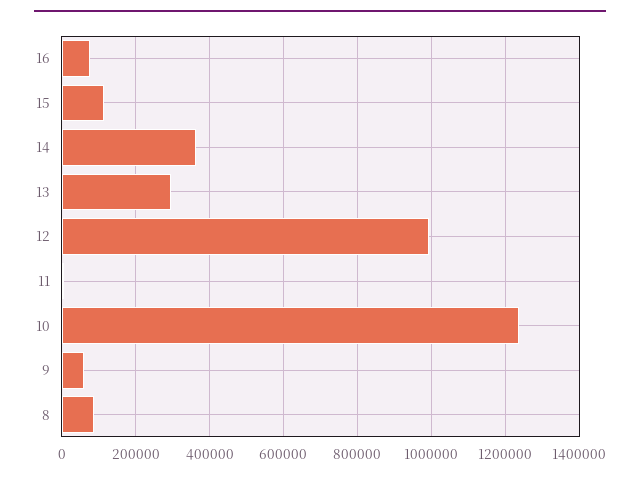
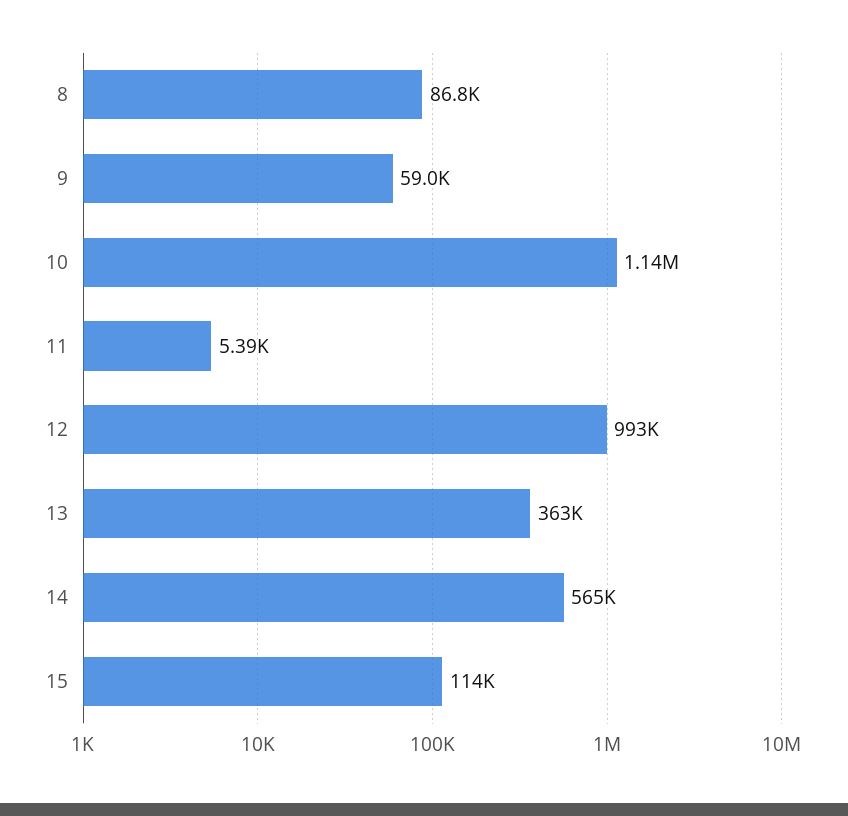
16: 80000 -> none
14: 360000 -> 565000
13: 300000 -> 363000
10: 1240000 -> 1140000

